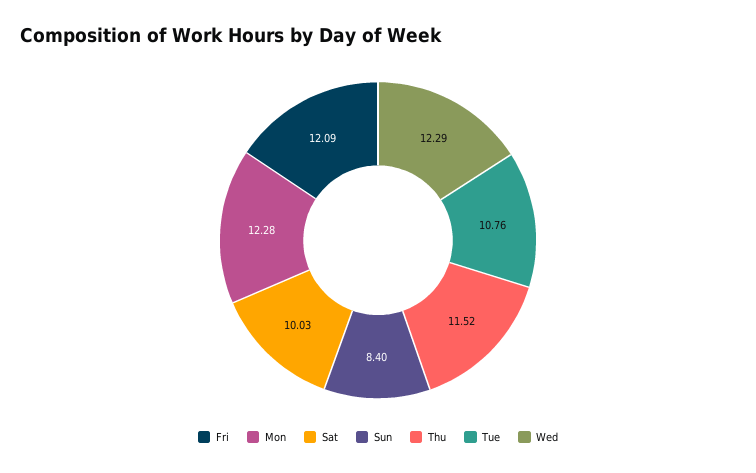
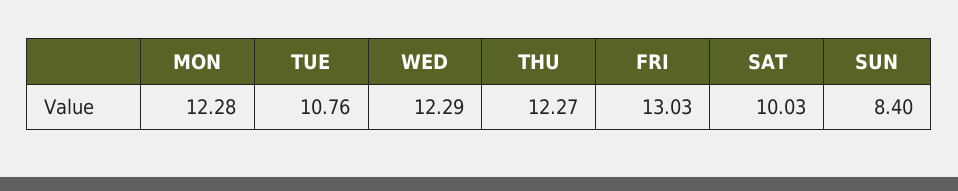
Fri: 12.09 -> 13.03
Thu: 11.52 -> 12.27

